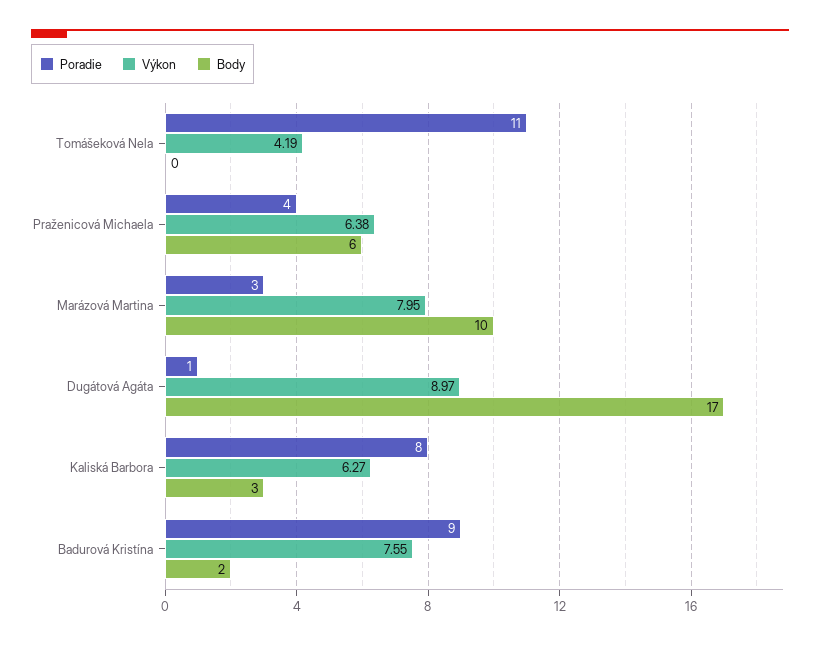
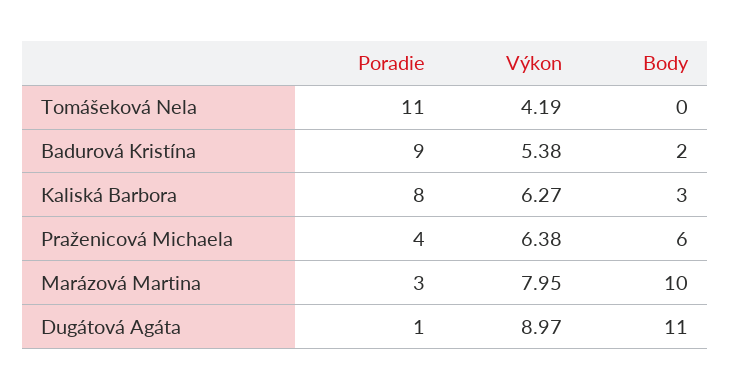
Body, Dugátová Agáta: 17 -> 11
Výkon, Badurová Kristína: 7.55 -> 5.38

